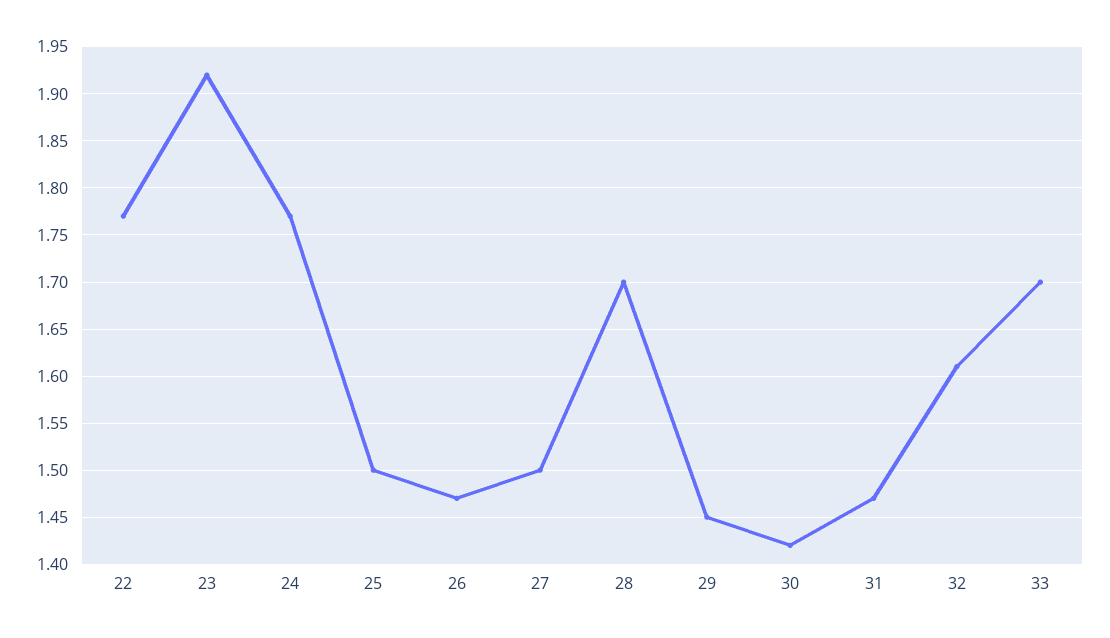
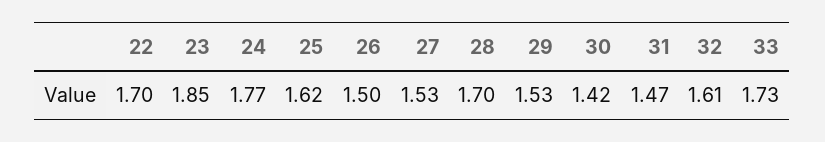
22: 1.77 -> 1.7
23: 1.92 -> 1.85
25: 1.5 -> 1.62
26: 1.47 -> 1.5
27: 1.5 -> 1.53
29: 1.45 -> 1.53
33: 1.7 -> 1.73

